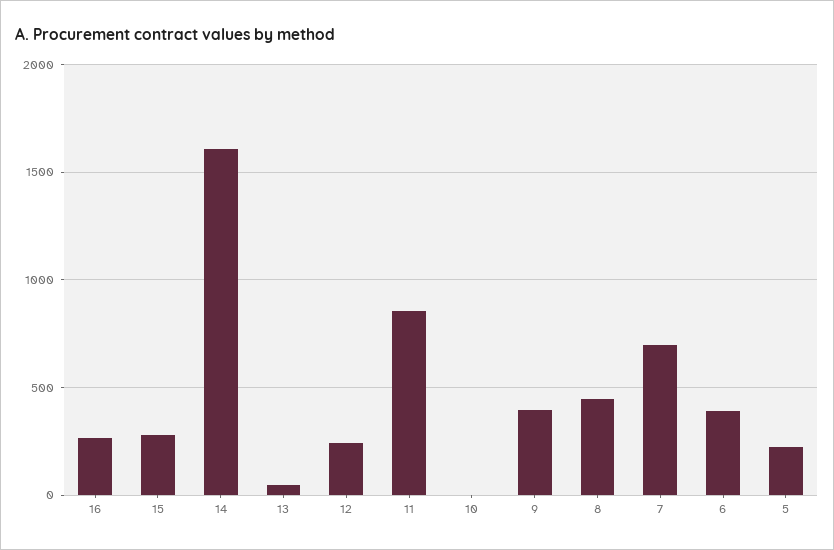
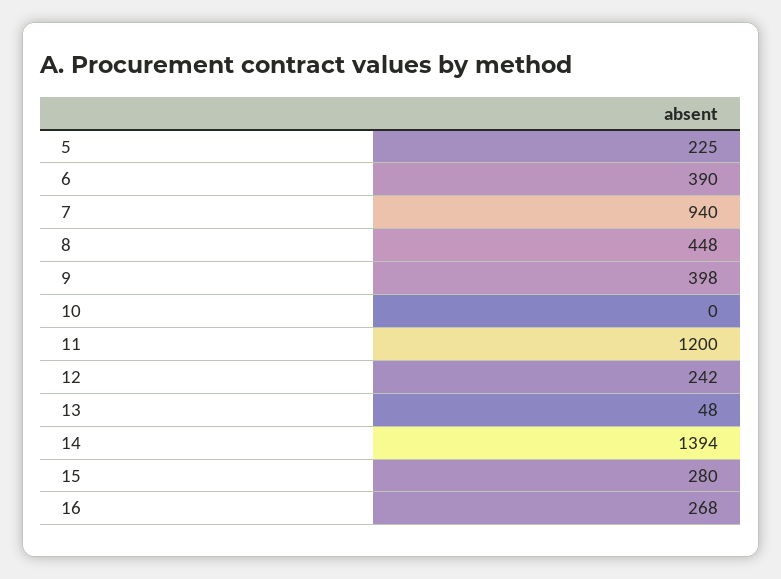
14: 1600 -> 1394
11: 850 -> 1200
7: 700 -> 940

